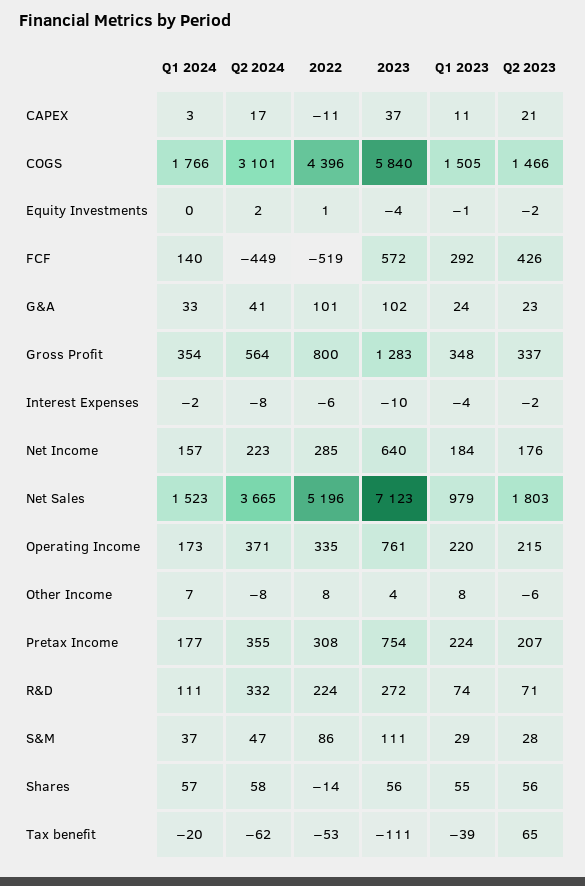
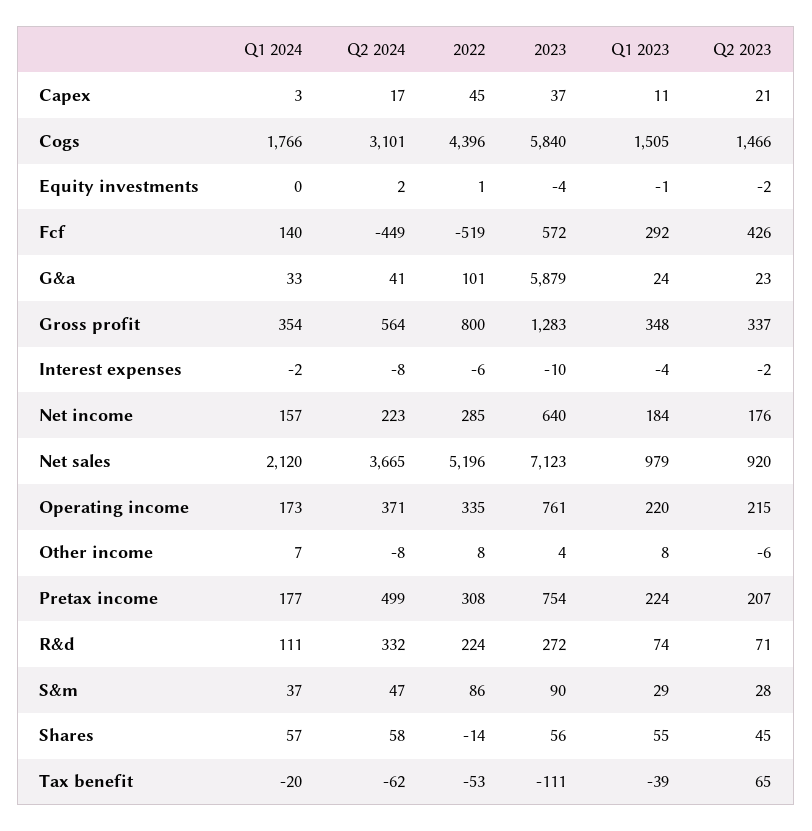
2022, CAPEX: -11 -> 45
2023, G&A: 102 -> 5879
Q1 2024, Net Sales: 1523 -> 2120
Q2 2023, Net Sales: 1803 -> 920
Q2 2024, Pretax Income: 355 -> 499
2023, S&M: 111 -> 90
Q2 2023, Shares: 56 -> 45

